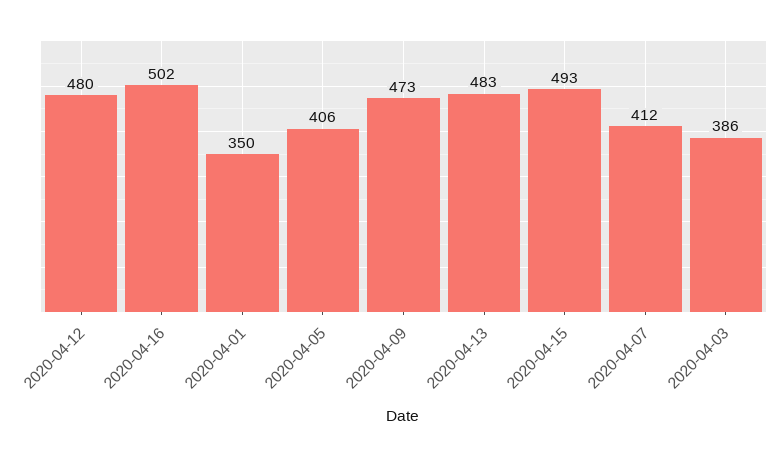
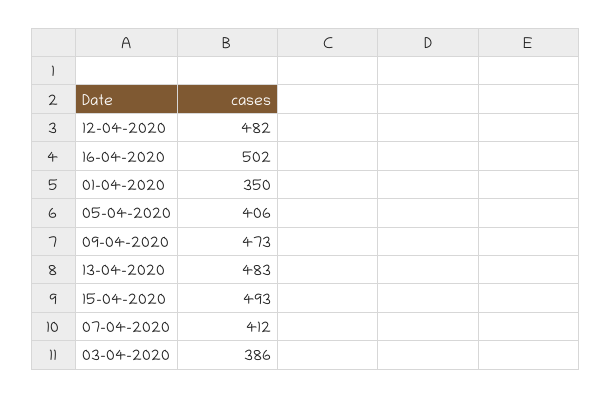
2020-04-12: 480 -> 482

